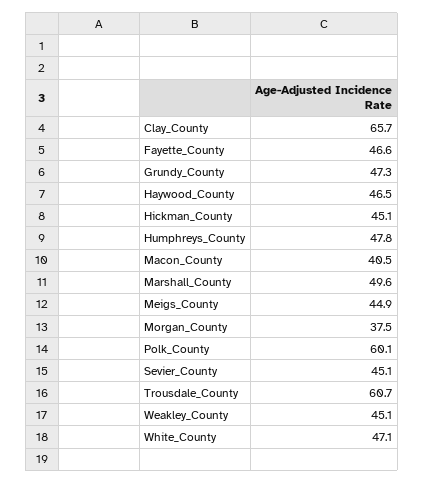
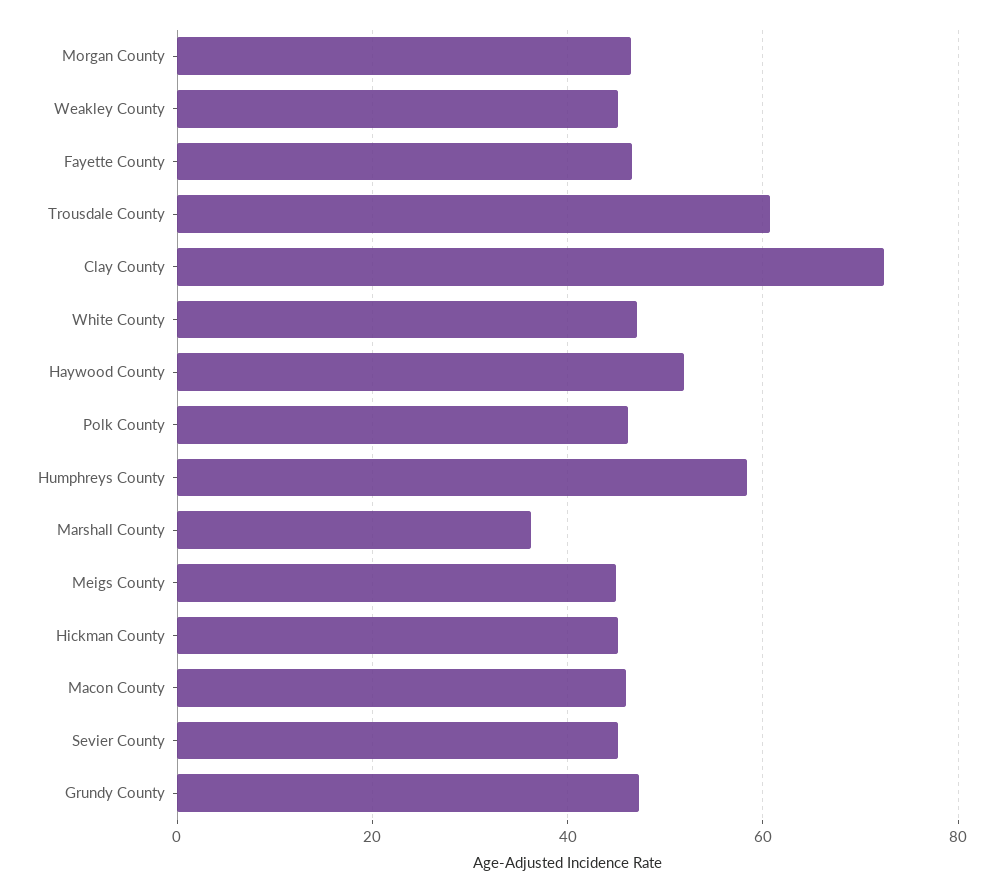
Clay_County: 65.7 -> 72
Haywood_County: 46.5 -> 52
Humphreys_County: 47.8 -> 58
Macon_County: 40.5 -> 46
Marshall_County: 49.6 -> 36
Morgan_County: 37.5 -> 46
Polk_County: 60.1 -> 46

